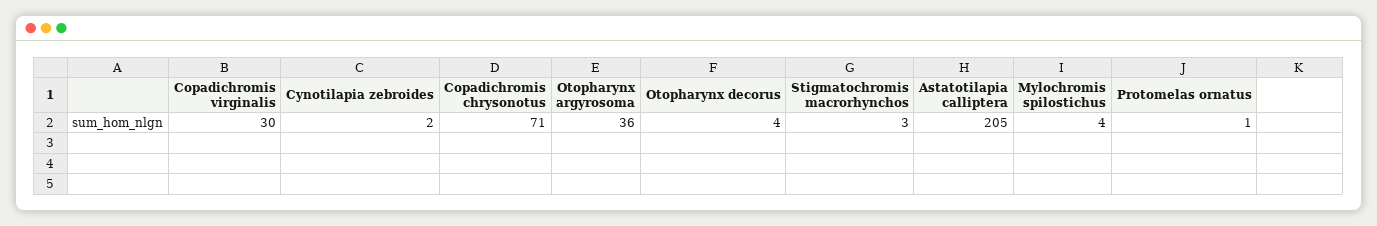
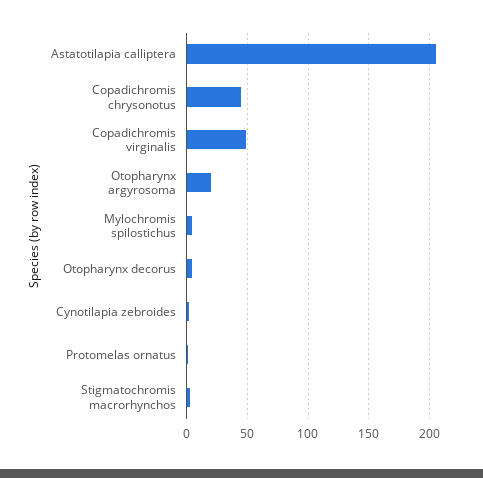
Copadichromis virginalis: 30 -> 50
Copadichromis chrysonotus: 71 -> 45
Otopharynx argyrosoma: 36 -> 20

